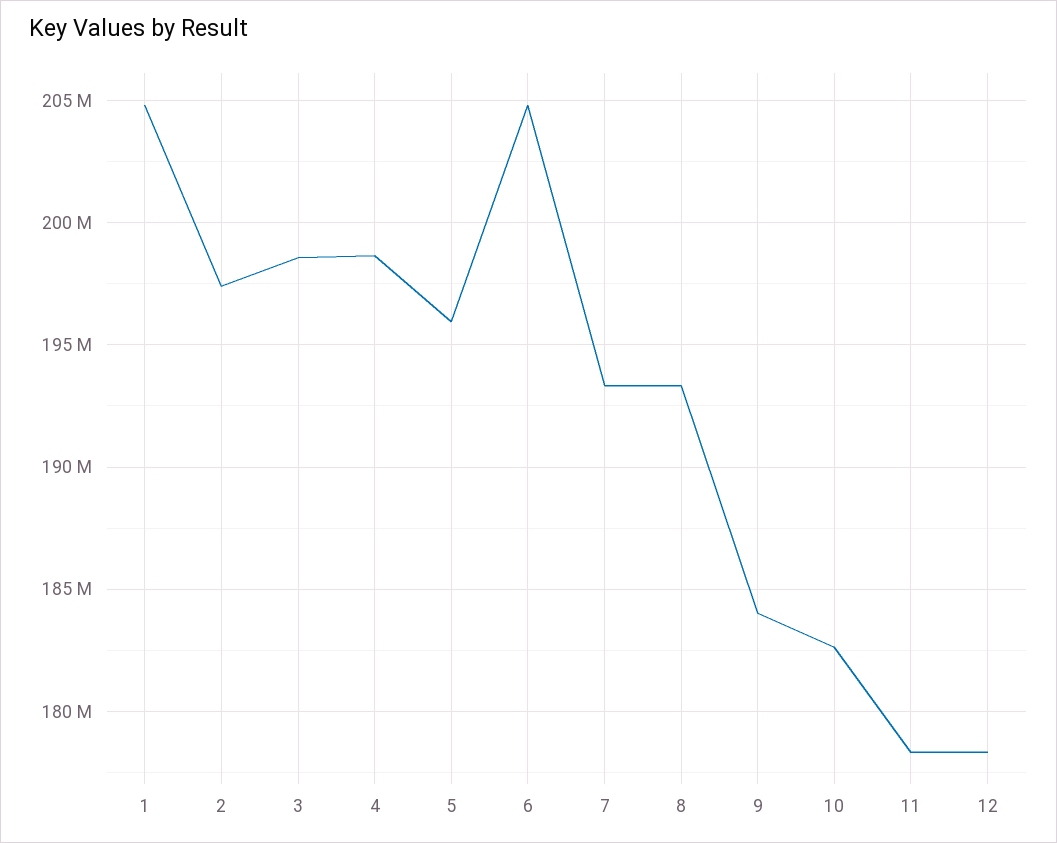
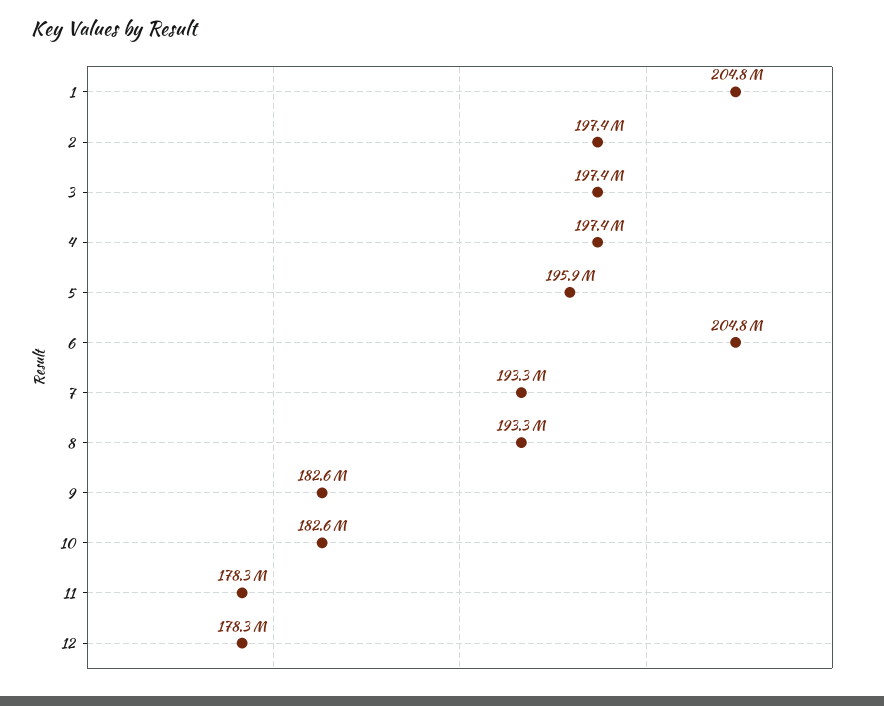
3: 198500000 -> 197400000
4: 198500000 -> 197400000
9: 184000000 -> 182600000

